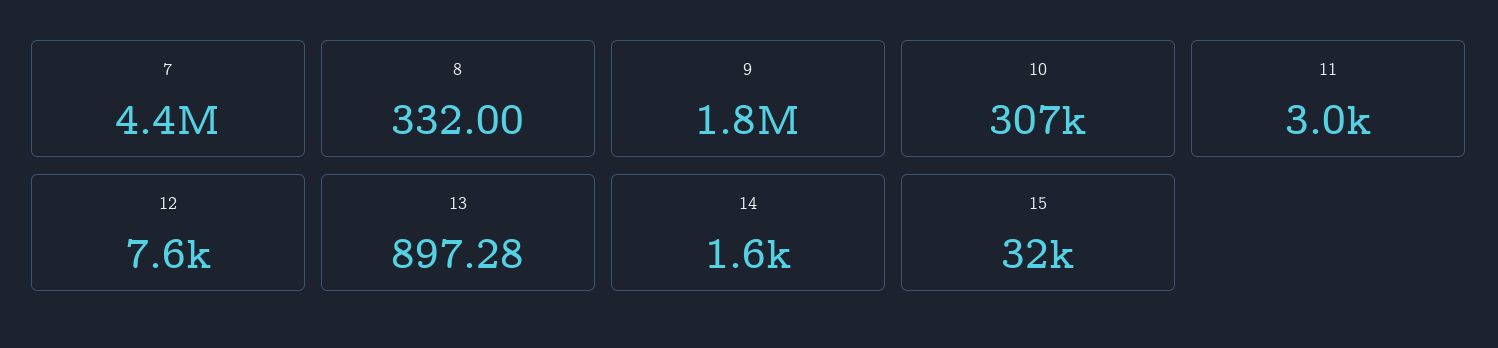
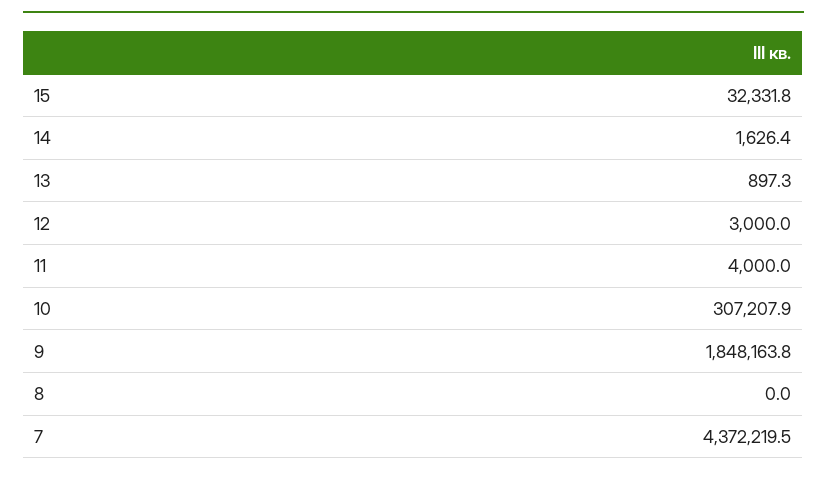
8: 332 -> 0
11: 3000 -> 4000
12: 7600 -> 3000

